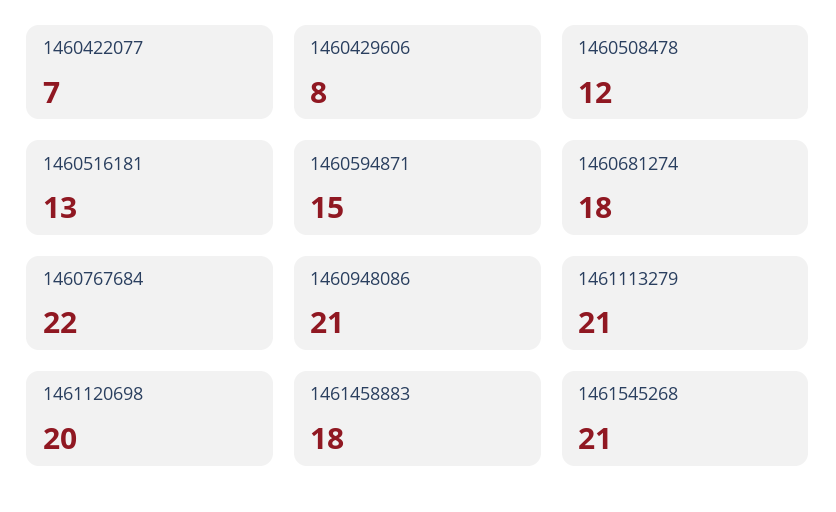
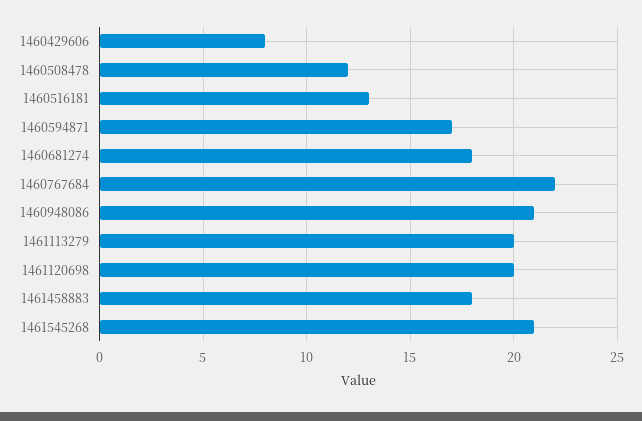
1460422077: 7 -> none
1460594871: 15 -> 17
1461113279: 21 -> 20

